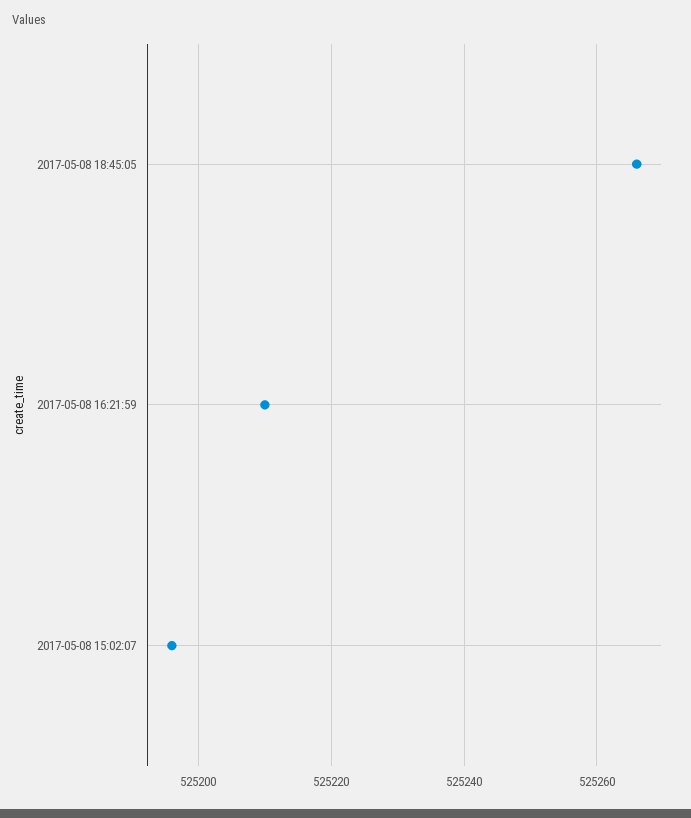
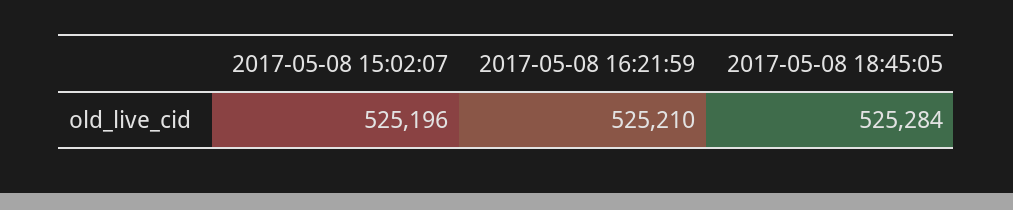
2017-05-08 18:45:05: 525265 -> 525284

